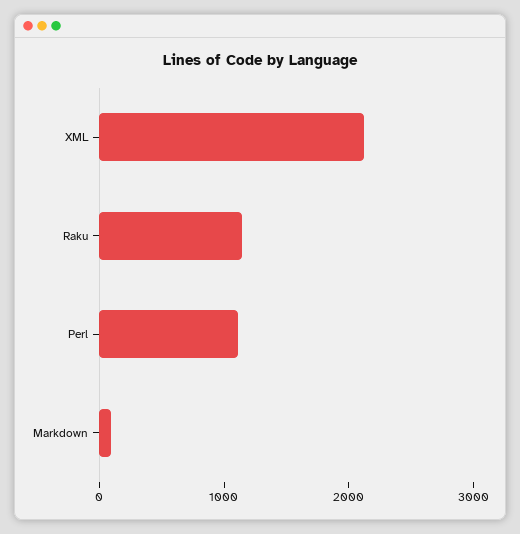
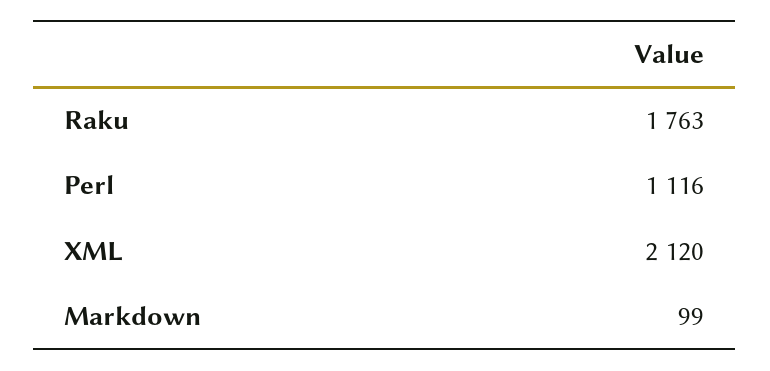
Raku: 1200 -> 1763

